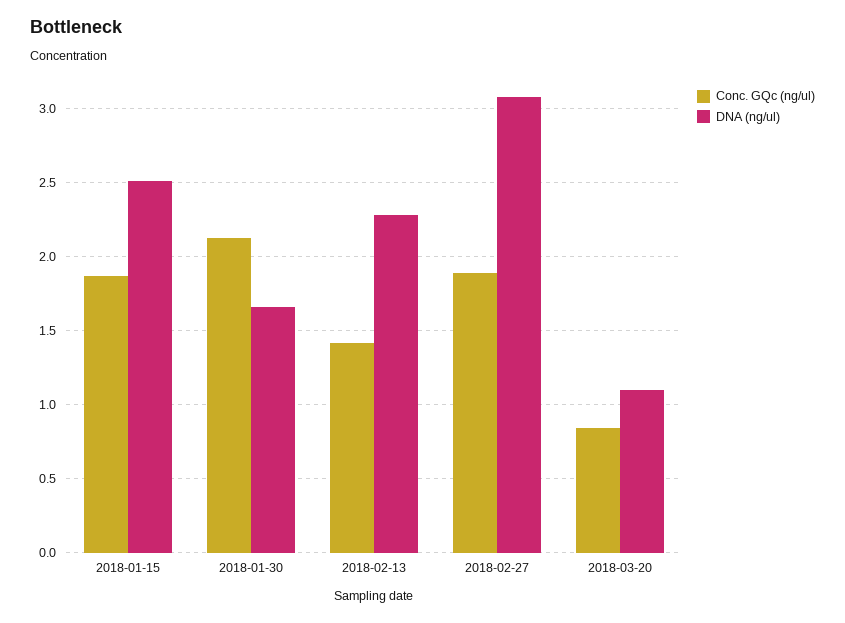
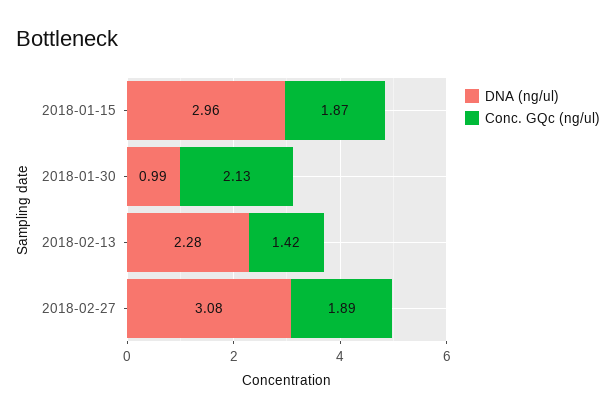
DNA (ng/ul), 2018-01-15: 2.5 -> 2.96
DNA (ng/ul), 2018-01-30: 1.65 -> 0.99
Conc. GQc (ng/ul), 2018-03-20: 0.85 -> none
DNA (ng/ul), 2018-03-20: 1.1 -> none

